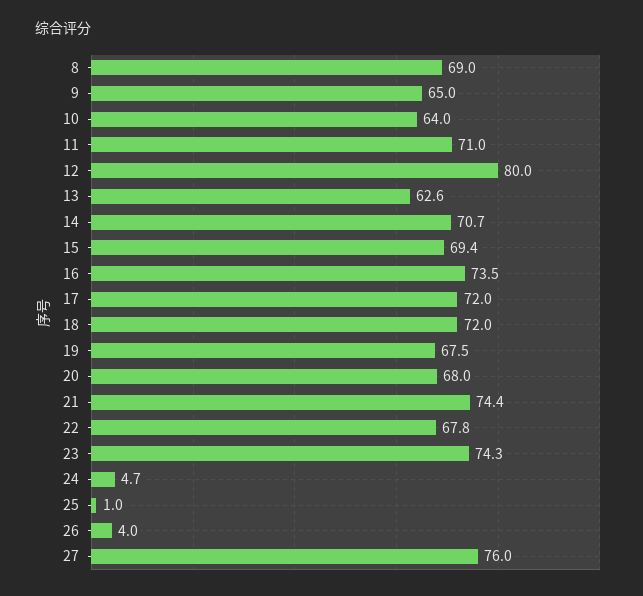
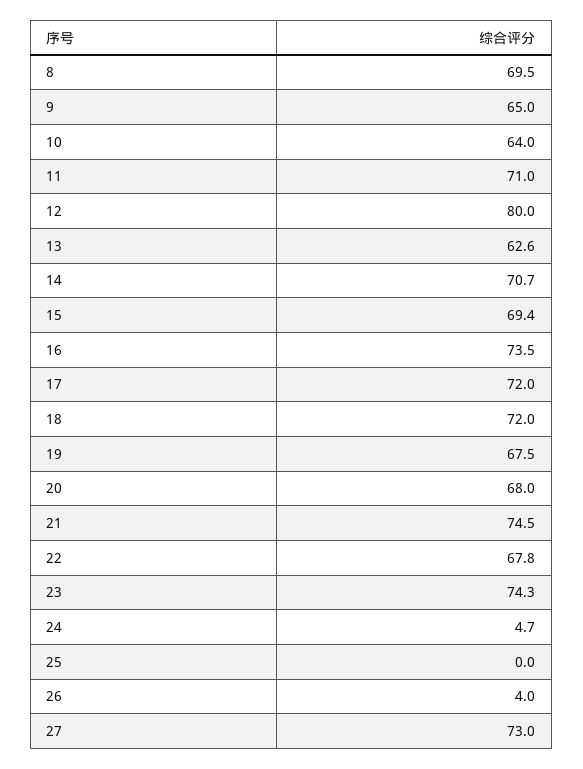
8: 69 -> 69.5
21: 74.4 -> 74.5
25: 1 -> 0
27: 76 -> 73

